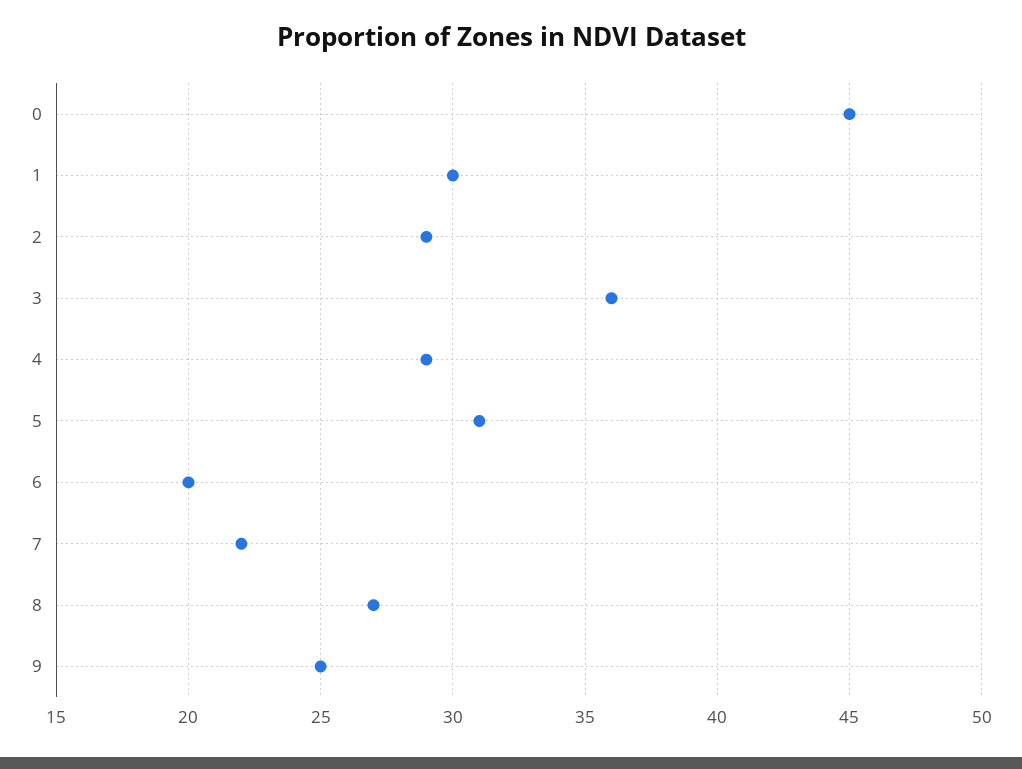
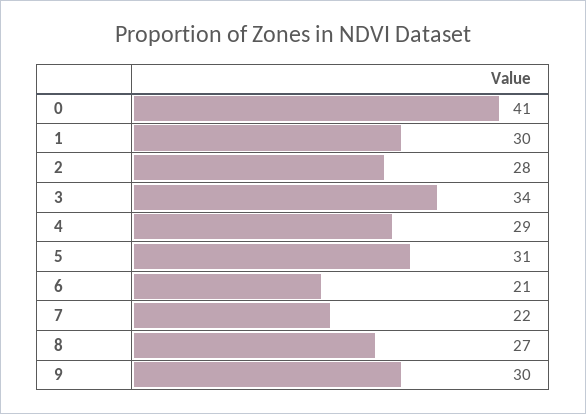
0: 45 -> 41
2: 29 -> 28
3: 36 -> 34
6: 20 -> 21
9: 25 -> 30

